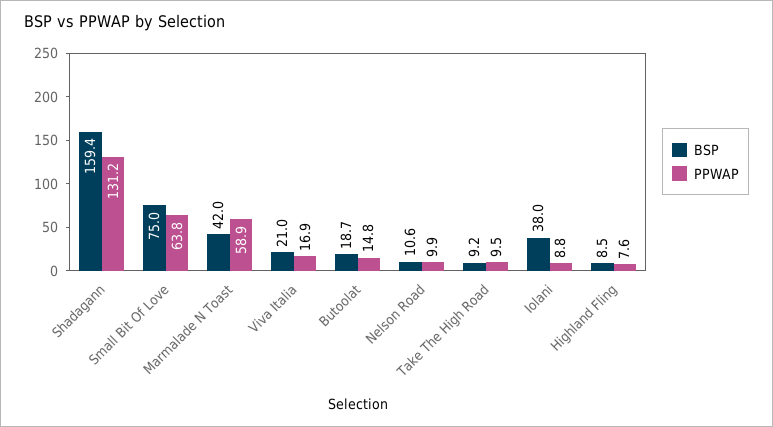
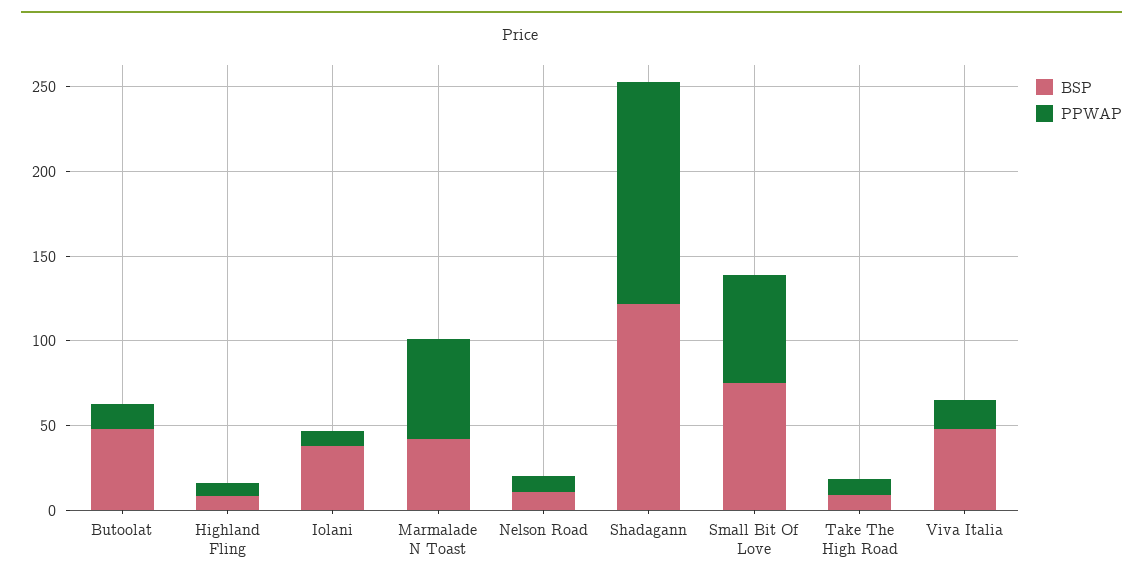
BSP, Shadagann: 159.4 -> 120
BSP, Viva Italia: 21 -> 50
BSP, Butoolat: 18.7 -> 50

